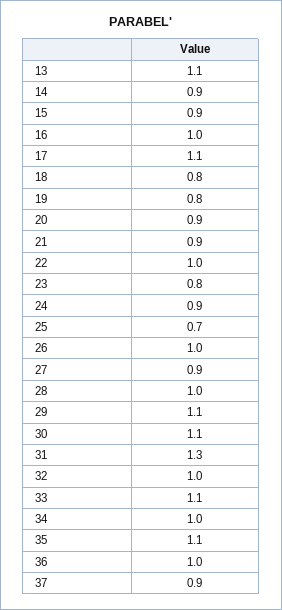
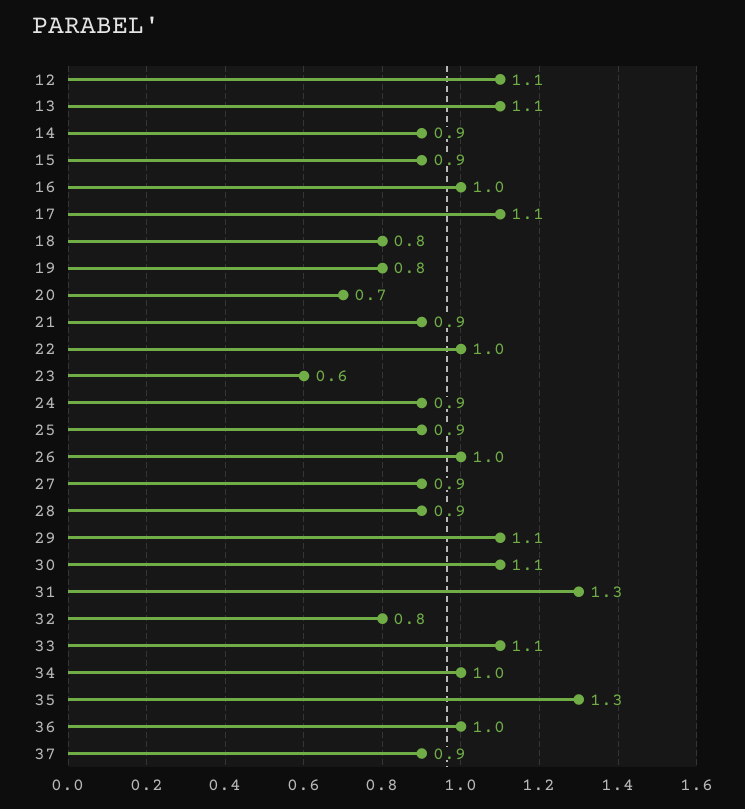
20: 0.9 -> 0.7
23: 0.8 -> 0.6
25: 0.7 -> 0.9
28: 1 -> 0.9
32: 1 -> 0.8
35: 1.1 -> 1.3
12: none -> 1.1

